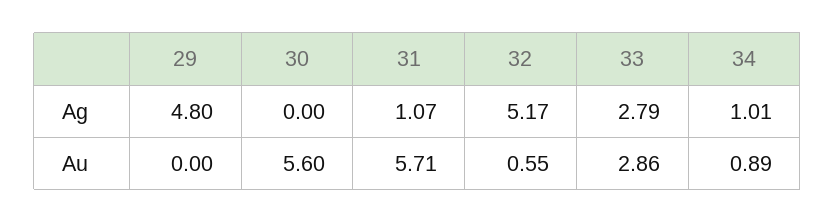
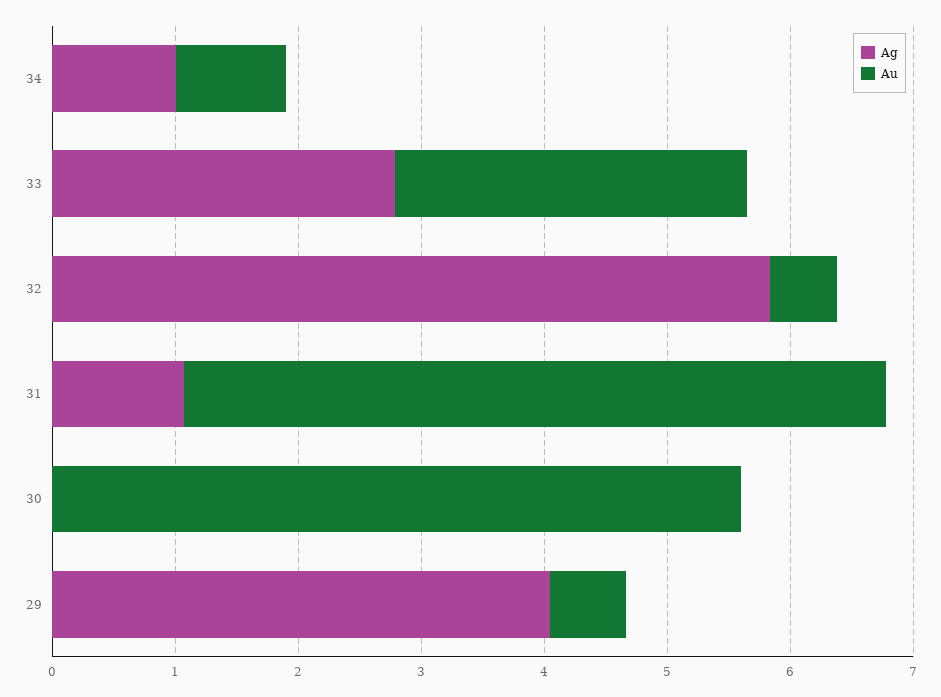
Ag, 29: 4.8 -> 4
Ag, 32: 5.17 -> 5.8
Au, 29: 0 -> 0.6

